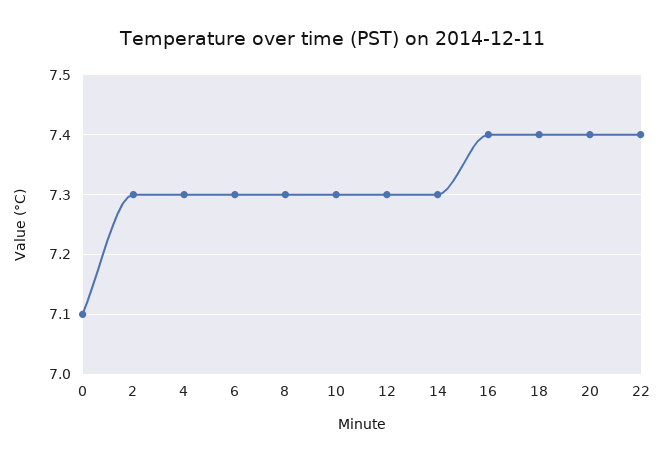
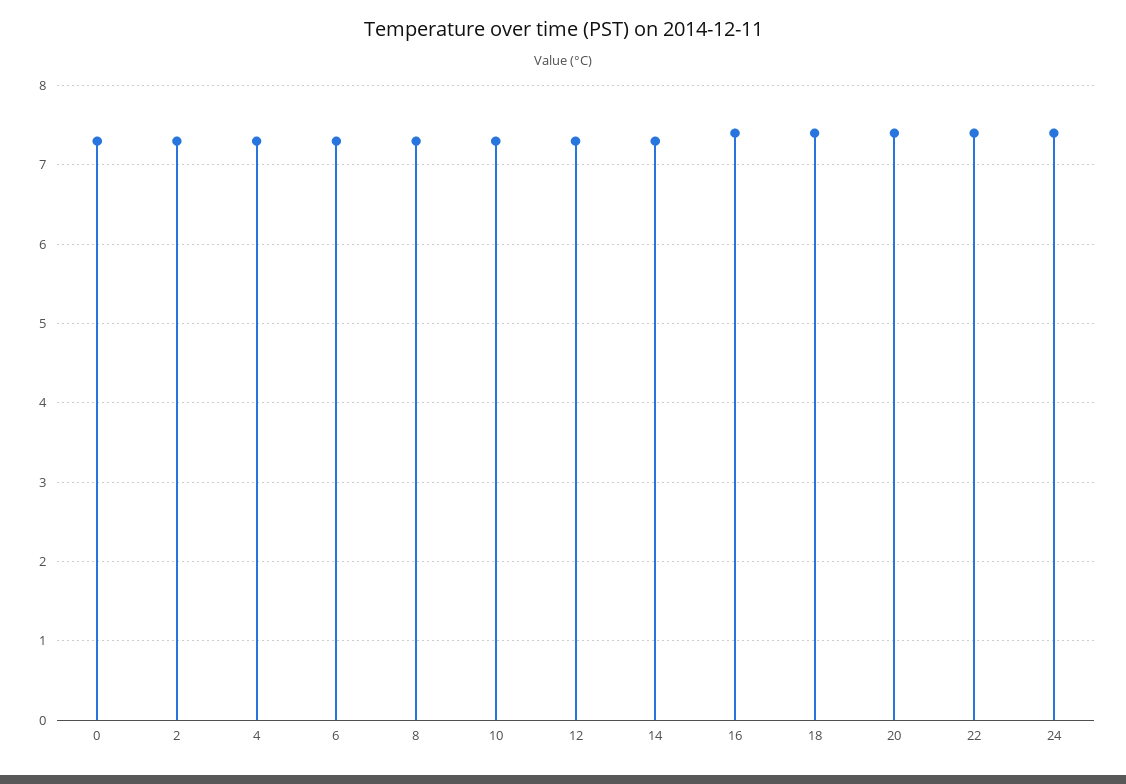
0: 7.1 -> 7.3
24: none -> 7.4

